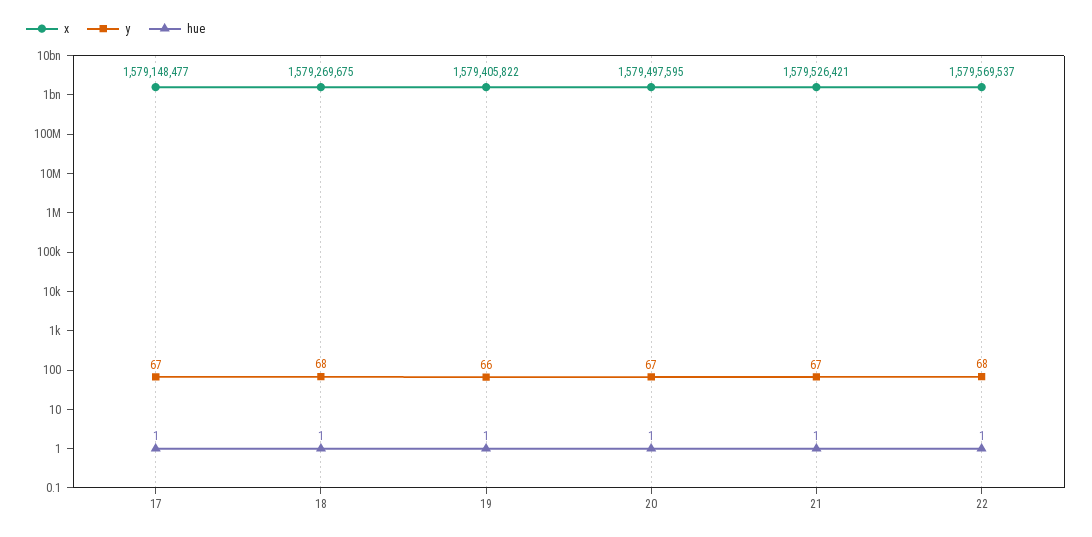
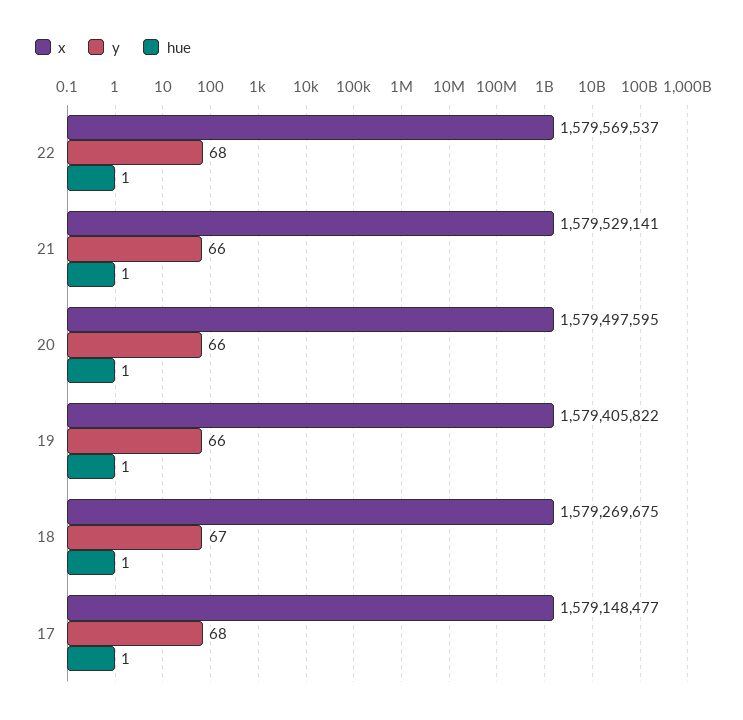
y, 17: 67 -> 68
y, 18: 68 -> 67
y, 20: 67 -> 66
x, 21: 1579526421 -> 1579529141
y, 21: 67 -> 66

